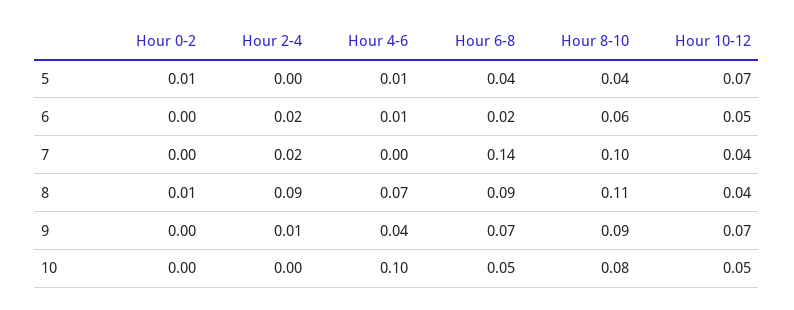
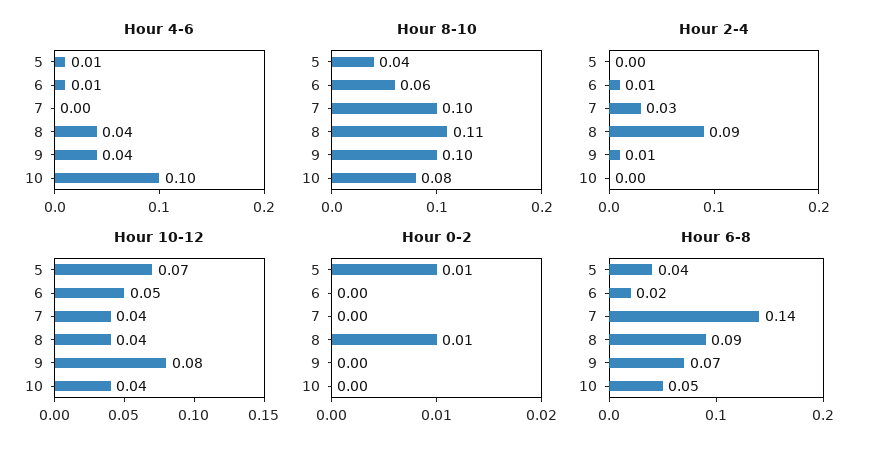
Hour 2-4, 6: 0.02 -> 0.01
Hour 2-4, 7: 0.02 -> 0.03
Hour 4-6, 8: 0.07 -> 0.04
Hour 8-10, 9: 0.09 -> 0.1
Hour 10-12, 9: 0.07 -> 0.08
Hour 10-12, 10: 0.05 -> 0.04

